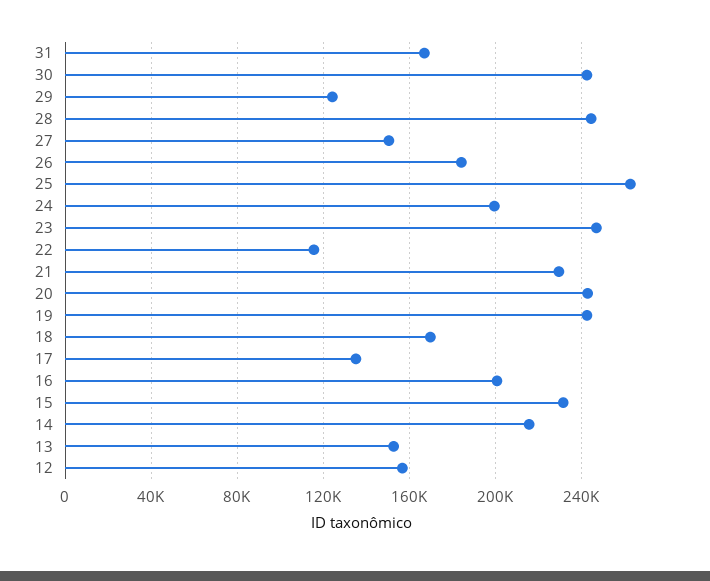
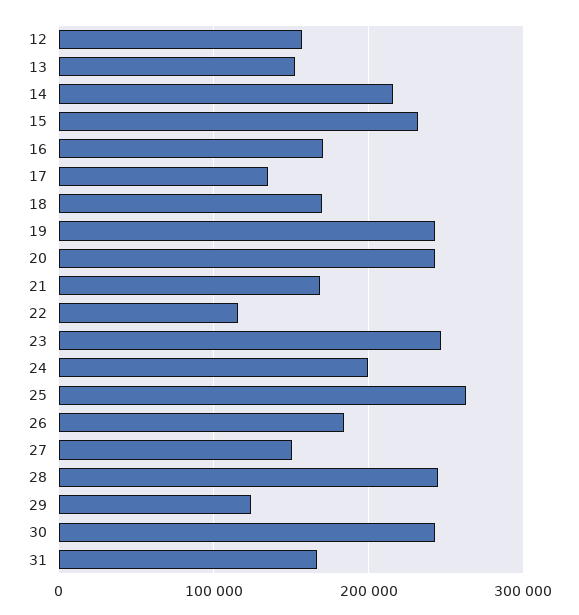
21: 230000 -> 170000
16: 200000 -> 170000

